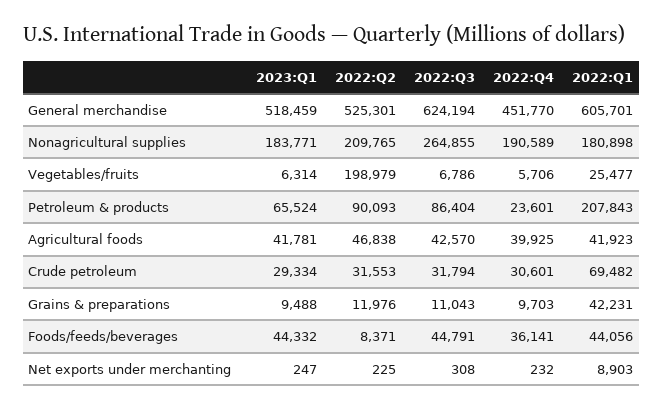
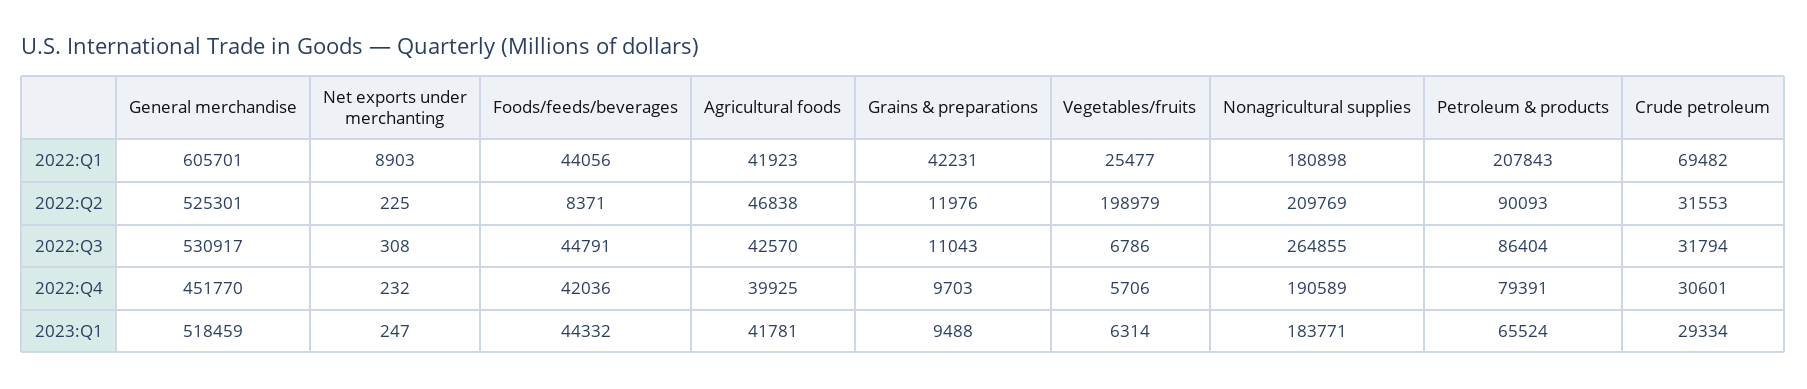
2022:Q3, General merchandise: 624194 -> 530917
2022:Q2, Nonagricultural supplies: 209765 -> 209769
2022:Q4, Petroleum & products: 23601 -> 79391
2022:Q4, Foods/feeds/beverages: 36141 -> 42036

